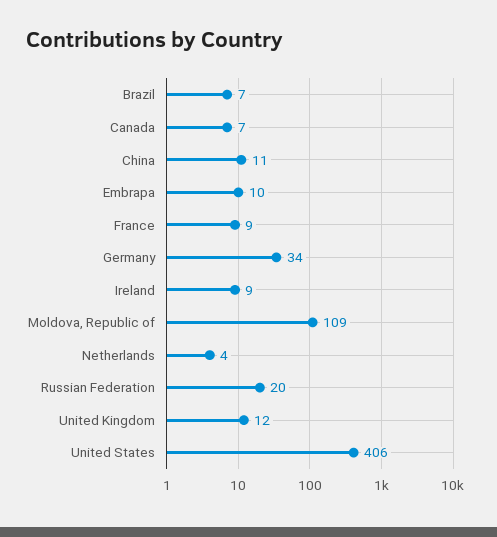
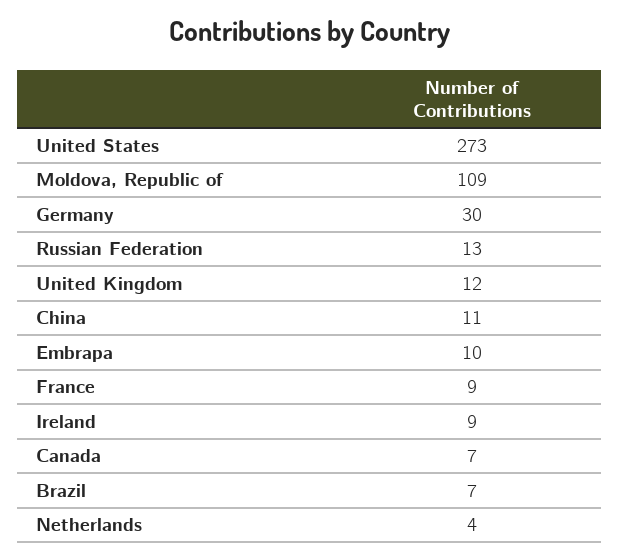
Germany: 34 -> 30
Russian Federation: 20 -> 13
United States: 406 -> 273

